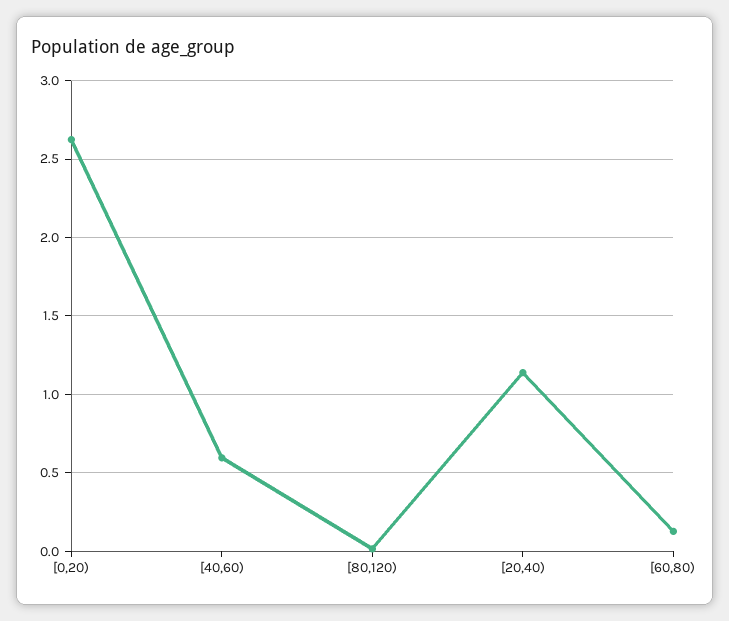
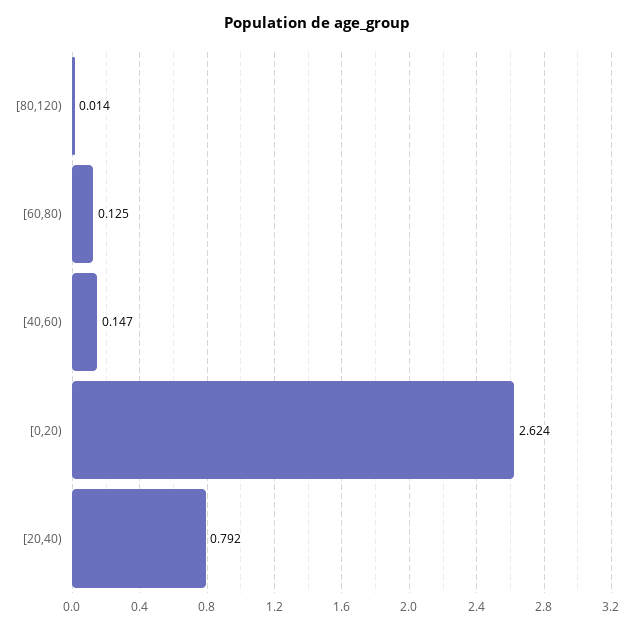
[40,60): 0.6 -> 0.147
[20,40): 1.15 -> 0.792

